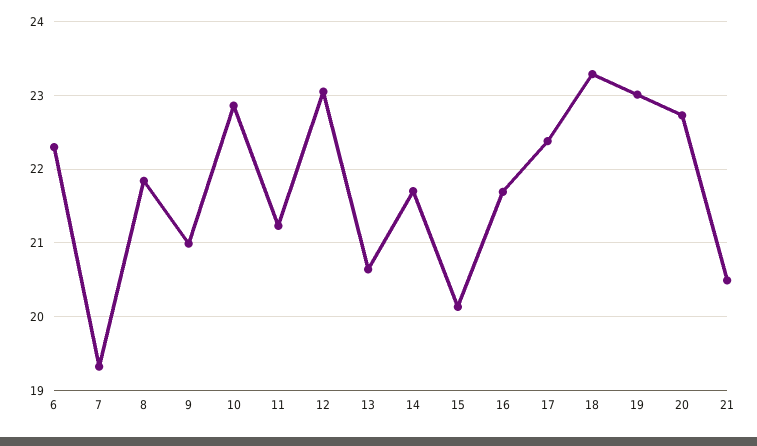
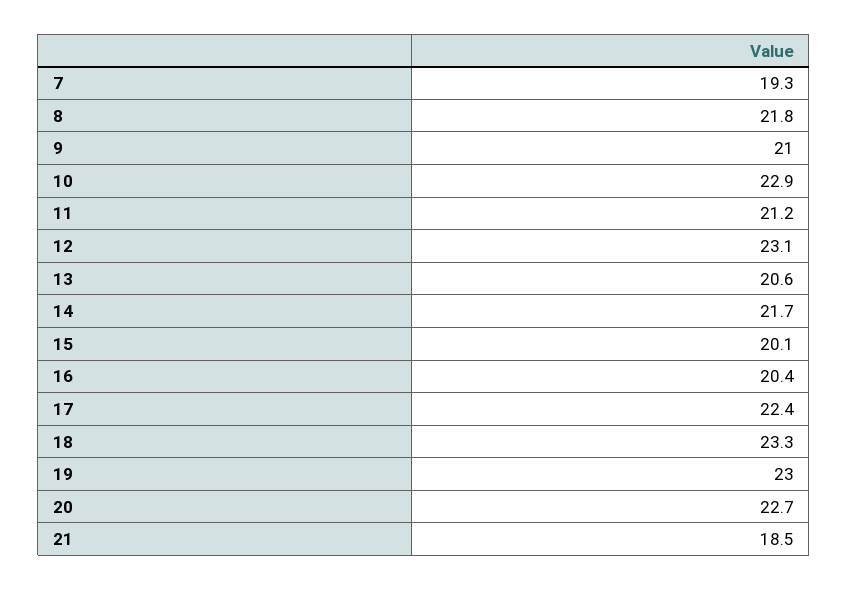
6: 22.3 -> none
16: 21.7 -> 20.4
21: 20.5 -> 18.5

